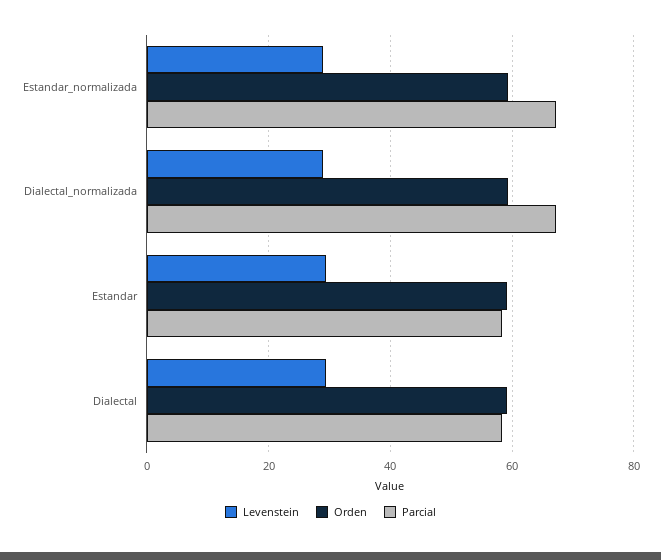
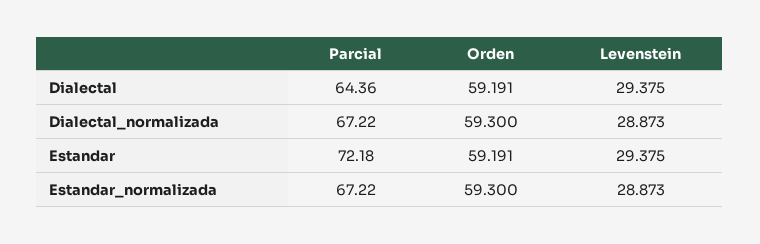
Parcial, Estandar: 58 -> 72.18
Parcial, Dialectal: 58 -> 64.36

